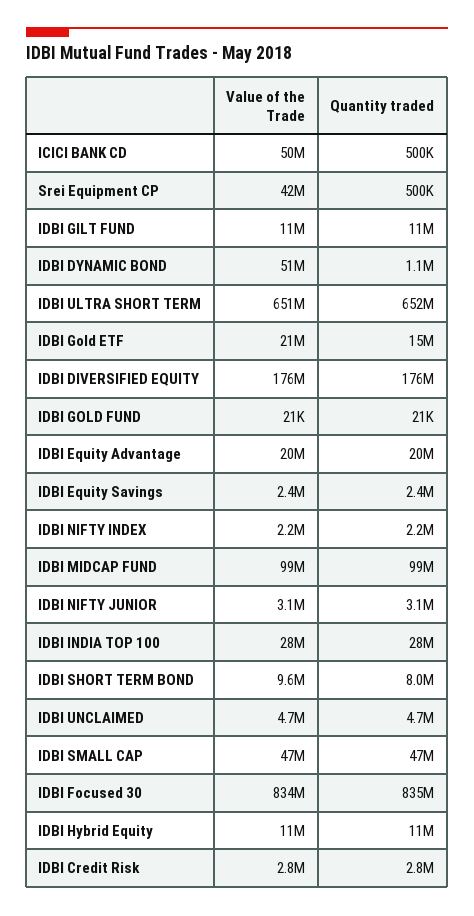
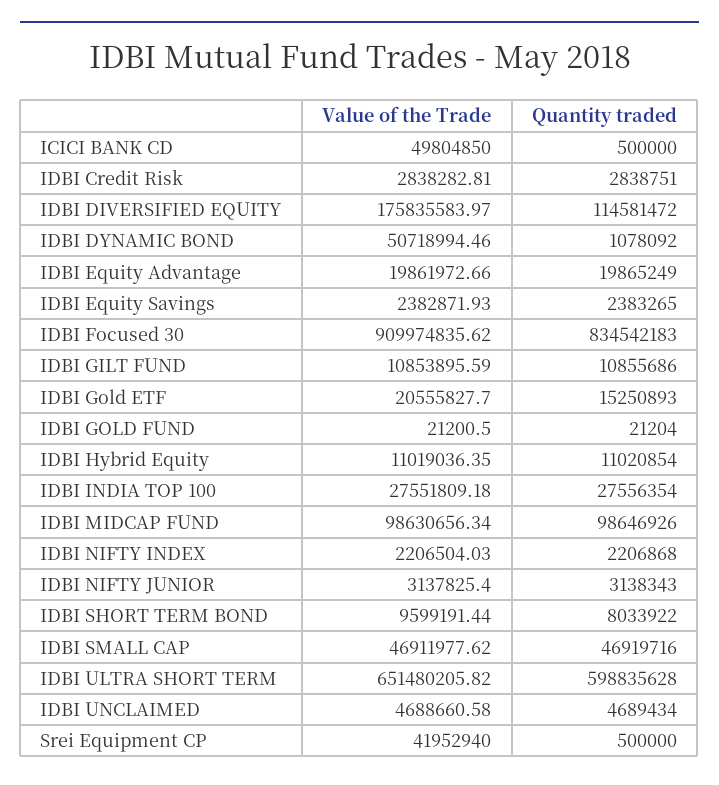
Quantity traded, IDBI ULTRA SHORT TERM: 652000000 -> 598835628
Quantity traded, IDBI DIVERSIFIED EQUITY: 176000000 -> 114581472
Value of the Trade, IDBI Focused 30: 834000000 -> 909974835.62

